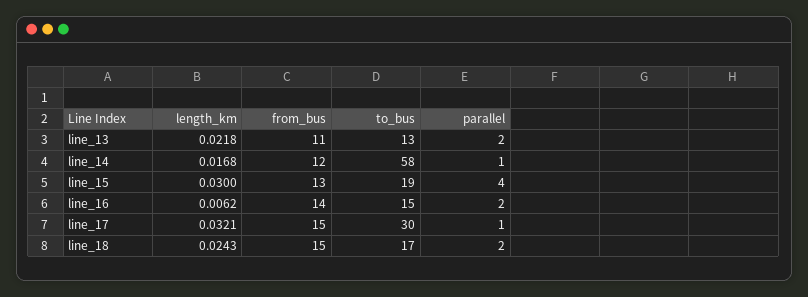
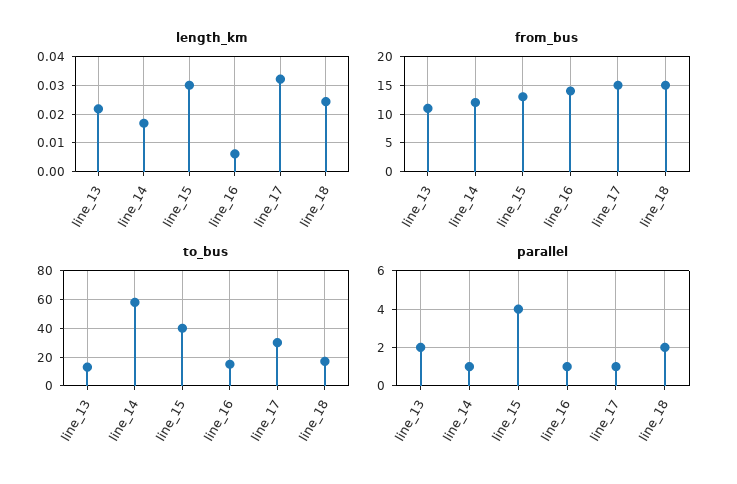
to_bus, line_15: 19 -> 40
parallel, line_16: 2 -> 1

